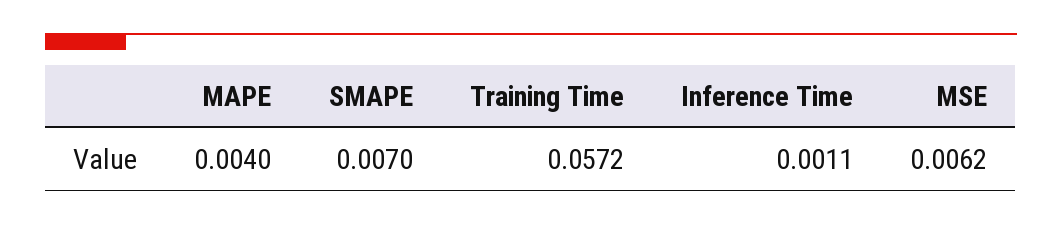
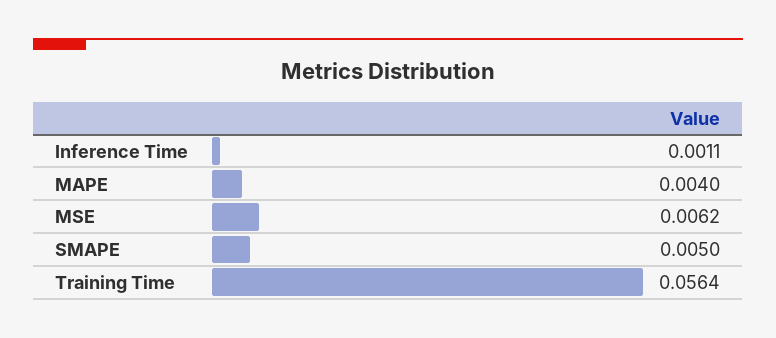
SMAPE: 0.007 -> 0.005
Training Time: 0.0572 -> 0.0564

